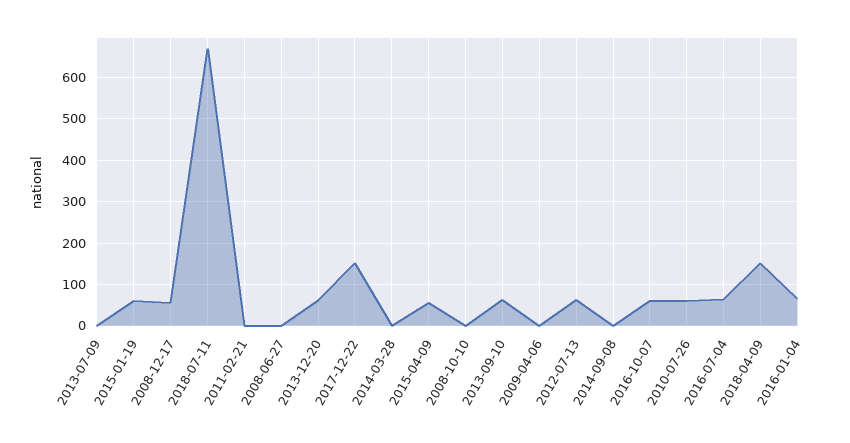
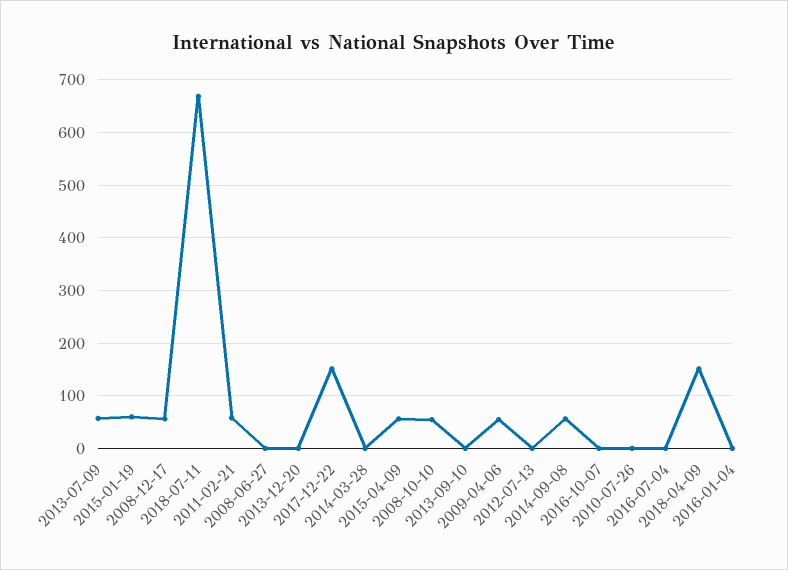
2013-07-09: 0 -> 60
2011-02-21: 0 -> 60
2013-12-20: 60 -> 0
2008-10-10: 0 -> 60
2013-09-10: 60 -> 0
2009-04-06: 0 -> 60
2012-07-13: 60 -> 0
2014-09-08: 0 -> 60
2016-10-07: 60 -> 0
2010-07-26: 60 -> 0
2016-07-04: 60 -> 0
2016-01-04: 60 -> 0

